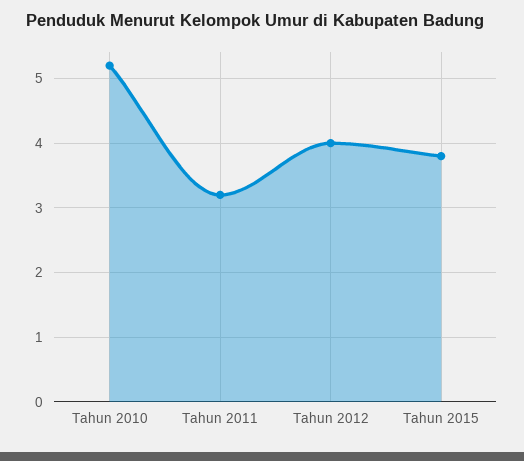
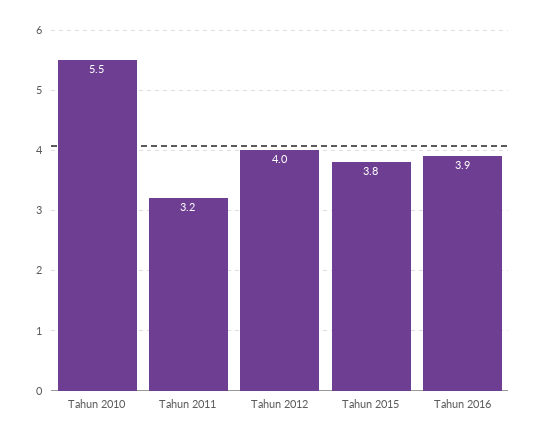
Tahun 2010: 5.2 -> 5.5
Tahun 2016: none -> 3.9

